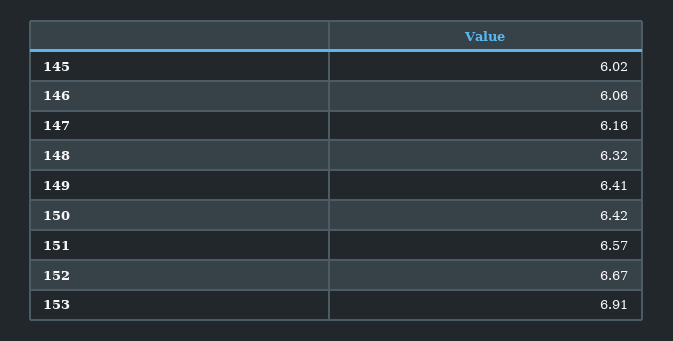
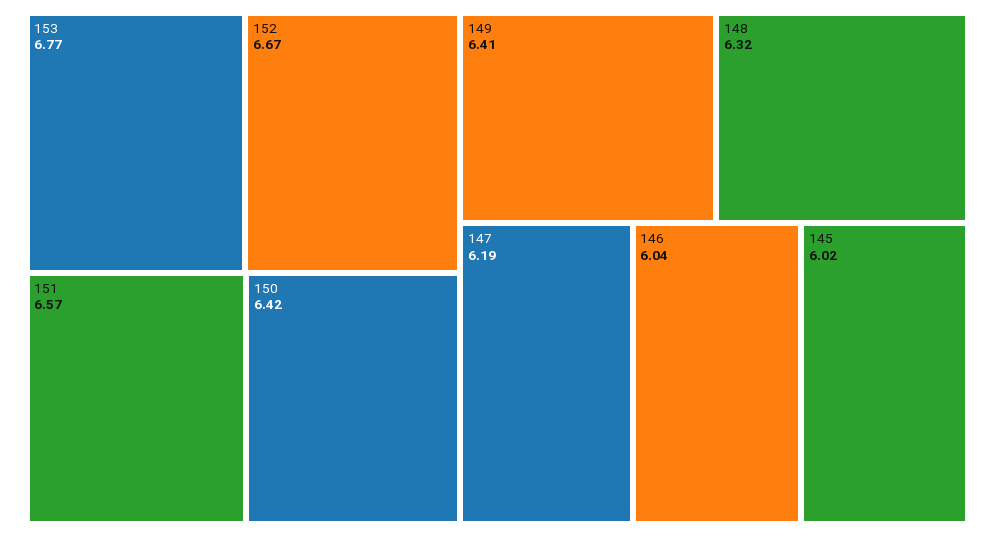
146: 6.06 -> 6.04
147: 6.16 -> 6.19
153: 6.91 -> 6.77

